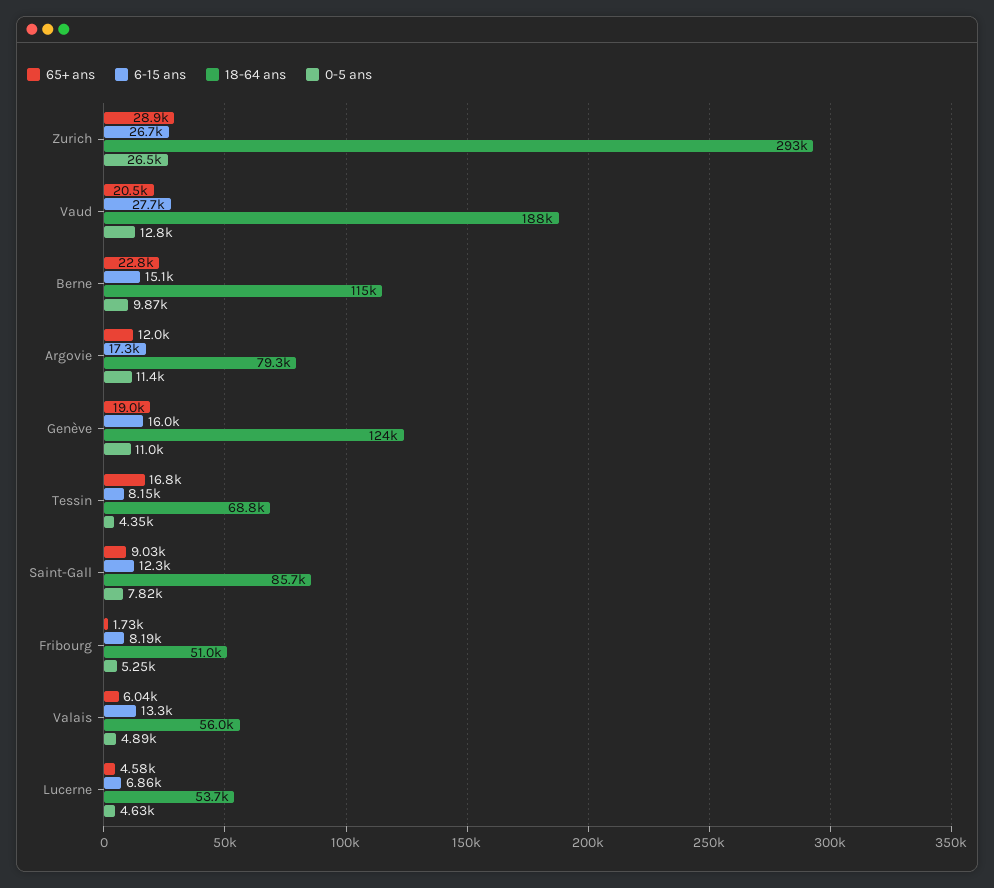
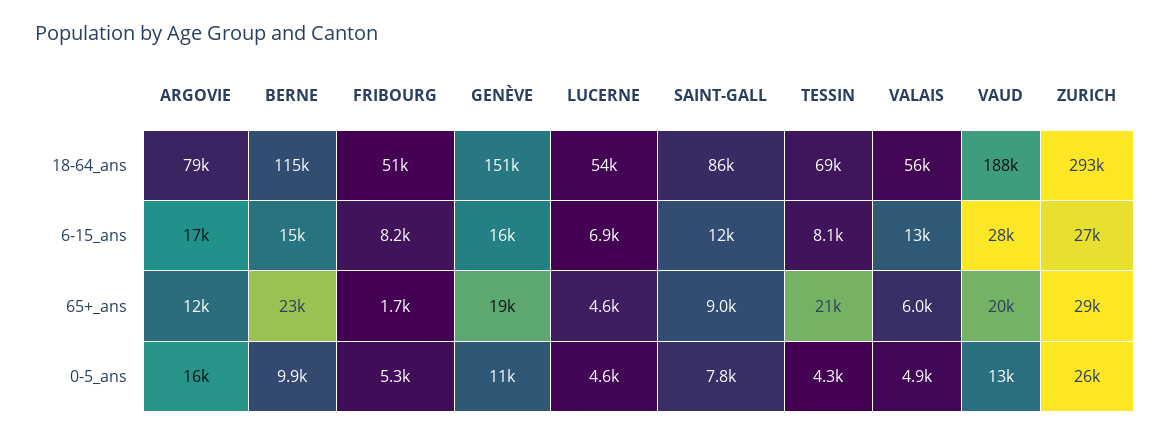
0-5 ans, Argovie: 11400 -> 16000
18-64 ans, Genève: 124000 -> 151000
65+ ans, Tessin: 16800 -> 21000

